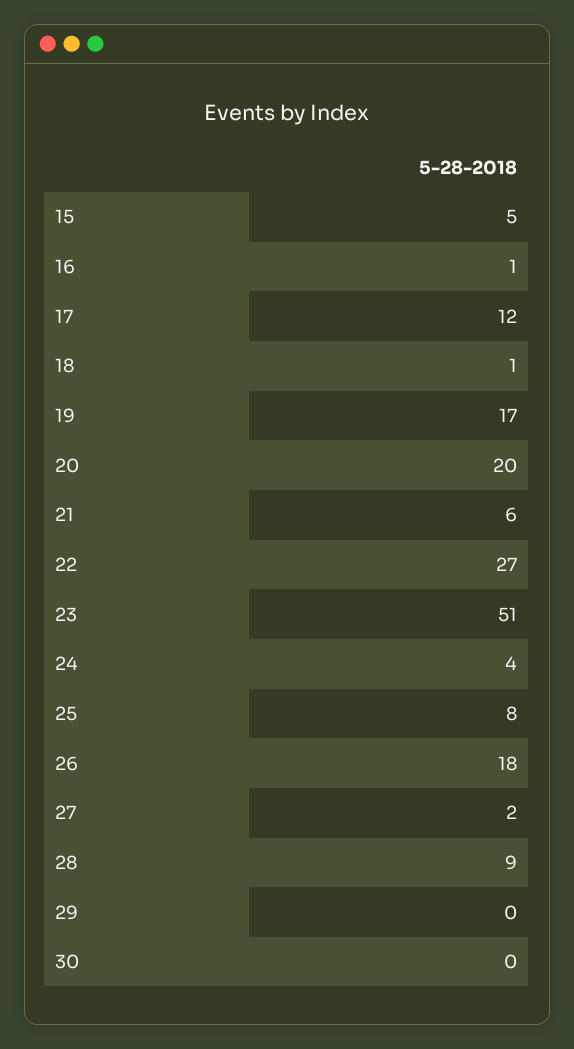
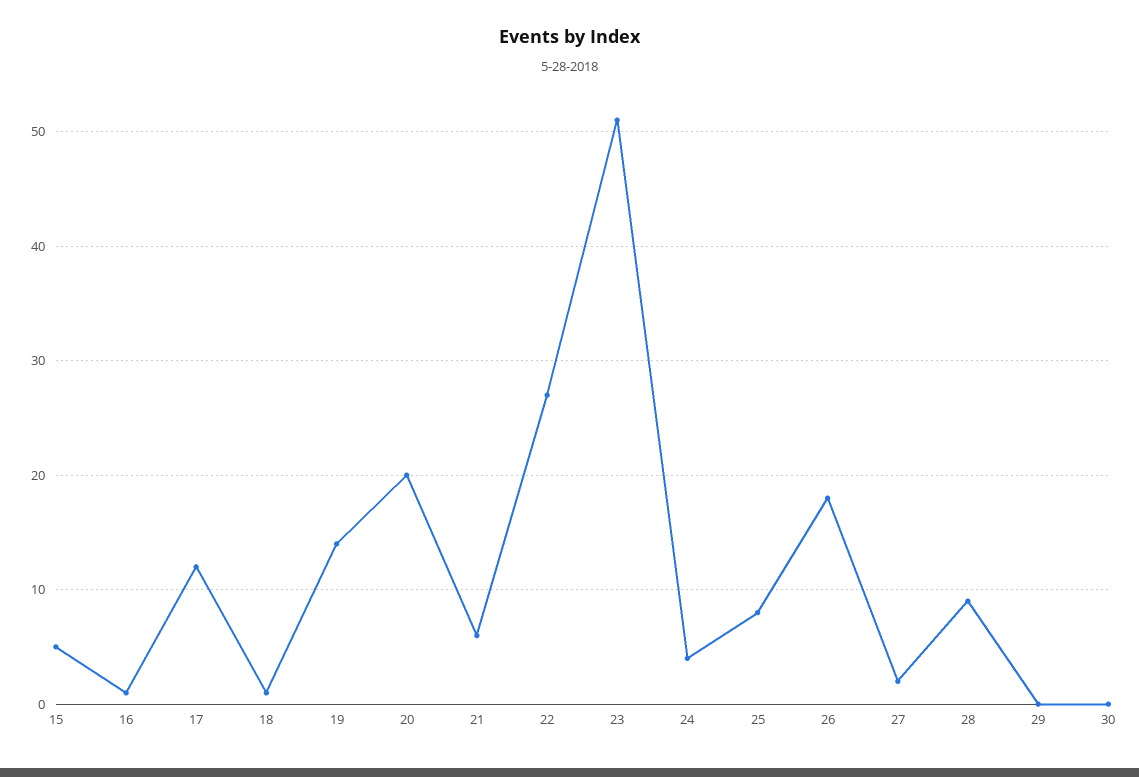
19: 17 -> 14

